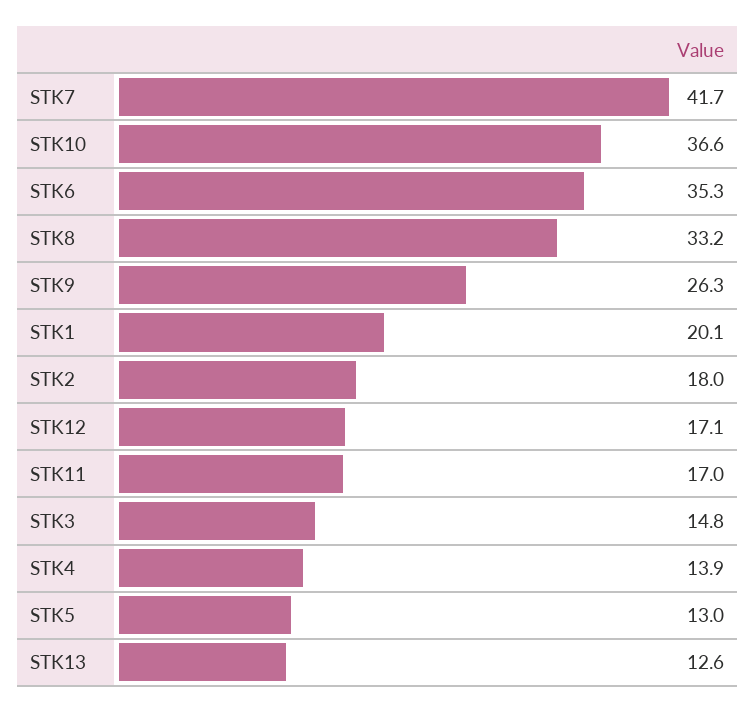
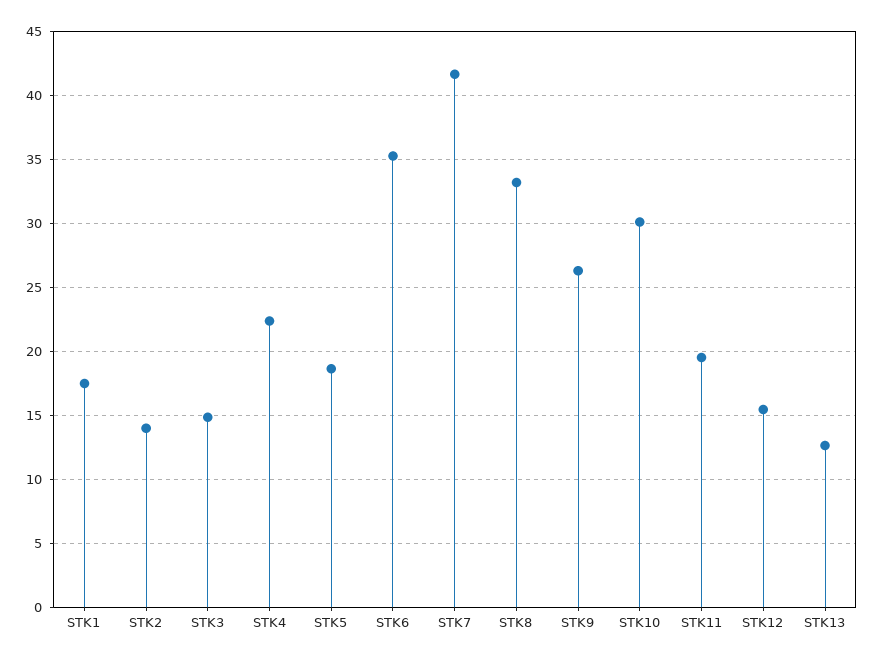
STK10: 36.6 -> 30
STK1: 20.1 -> 17.5
STK2: 18 -> 14
STK12: 17.1 -> 15.5
STK11: 17 -> 19.5
STK4: 13.9 -> 22.5
STK5: 13 -> 18.5

